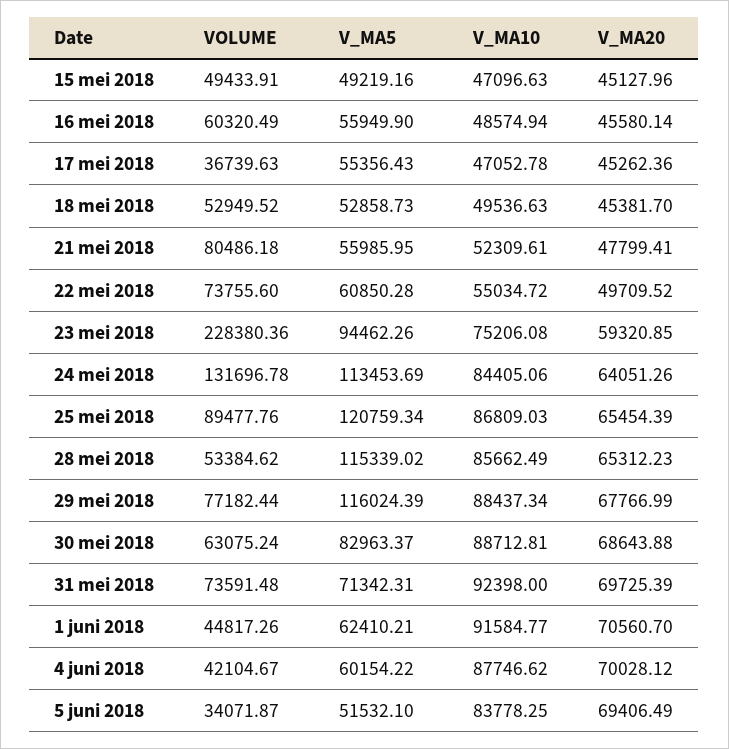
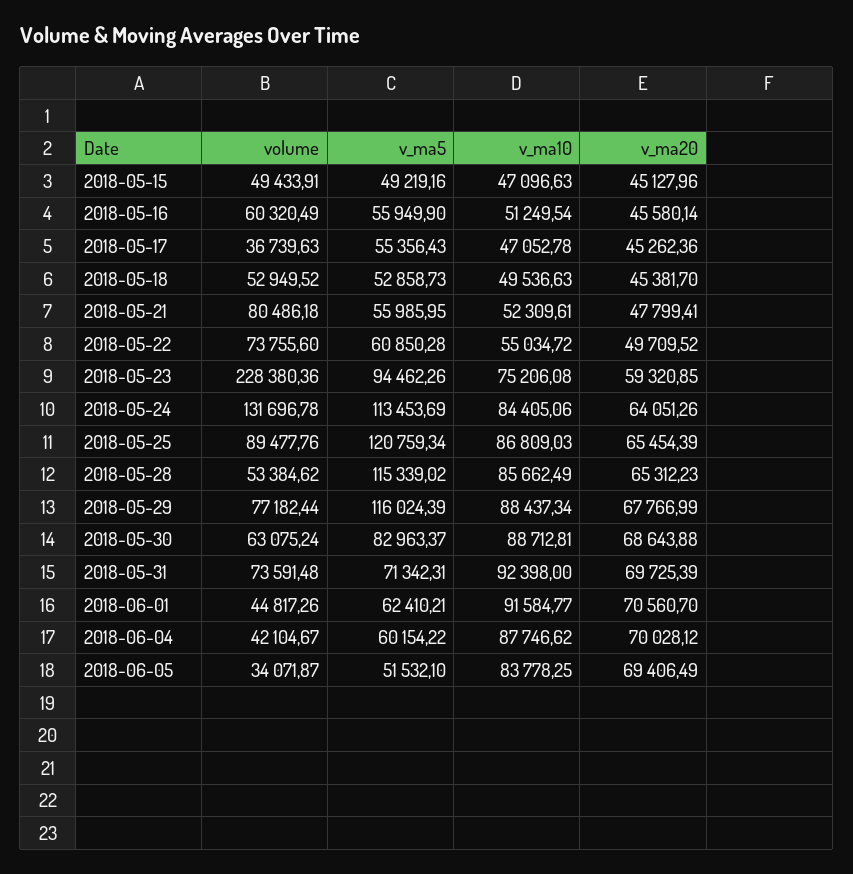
V_MA10, 16 mei 2018: 48574.94 -> 51249.54

